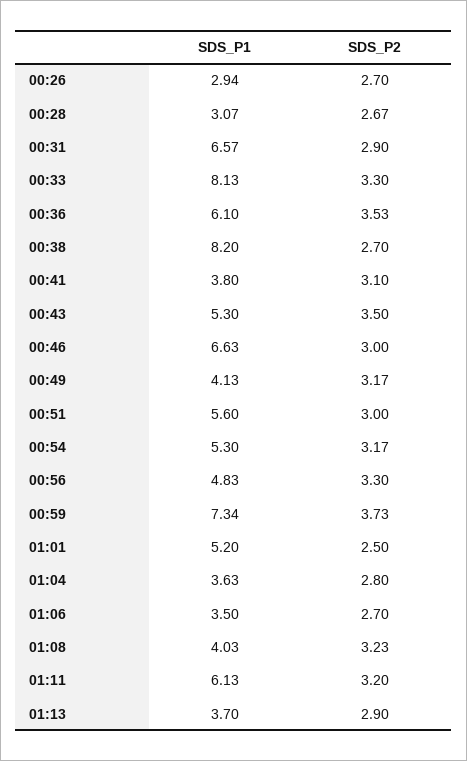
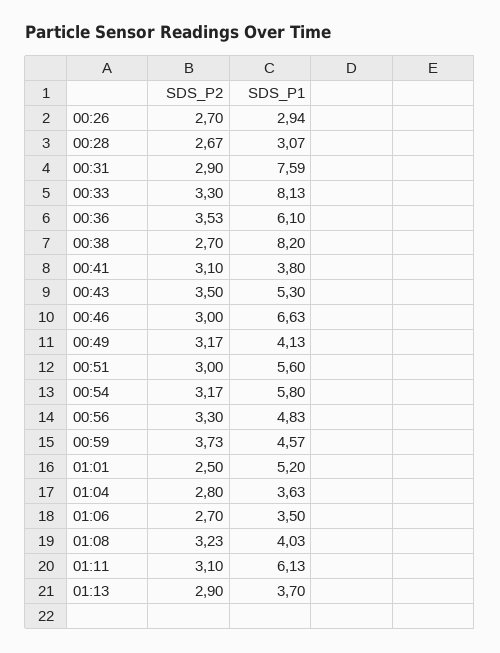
SDS_P1, 00:31: 6.57 -> 7.59
SDS_P1, 00:54: 5.3 -> 5.8
SDS_P1, 00:59: 7.34 -> 4.57
SDS_P2, 01:11: 3.2 -> 3.1

